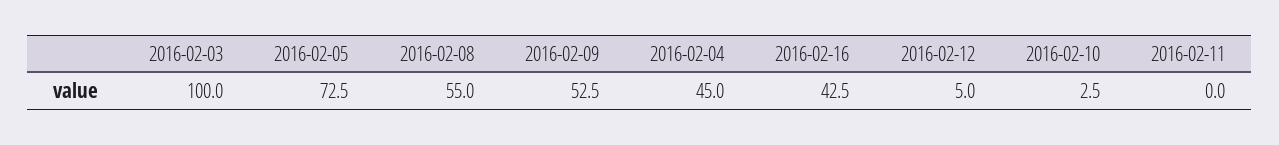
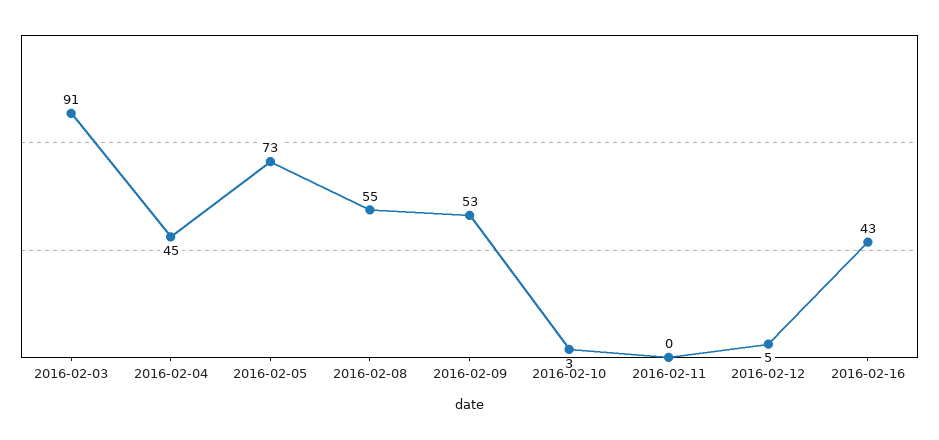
2016-02-03: 100 -> 91

